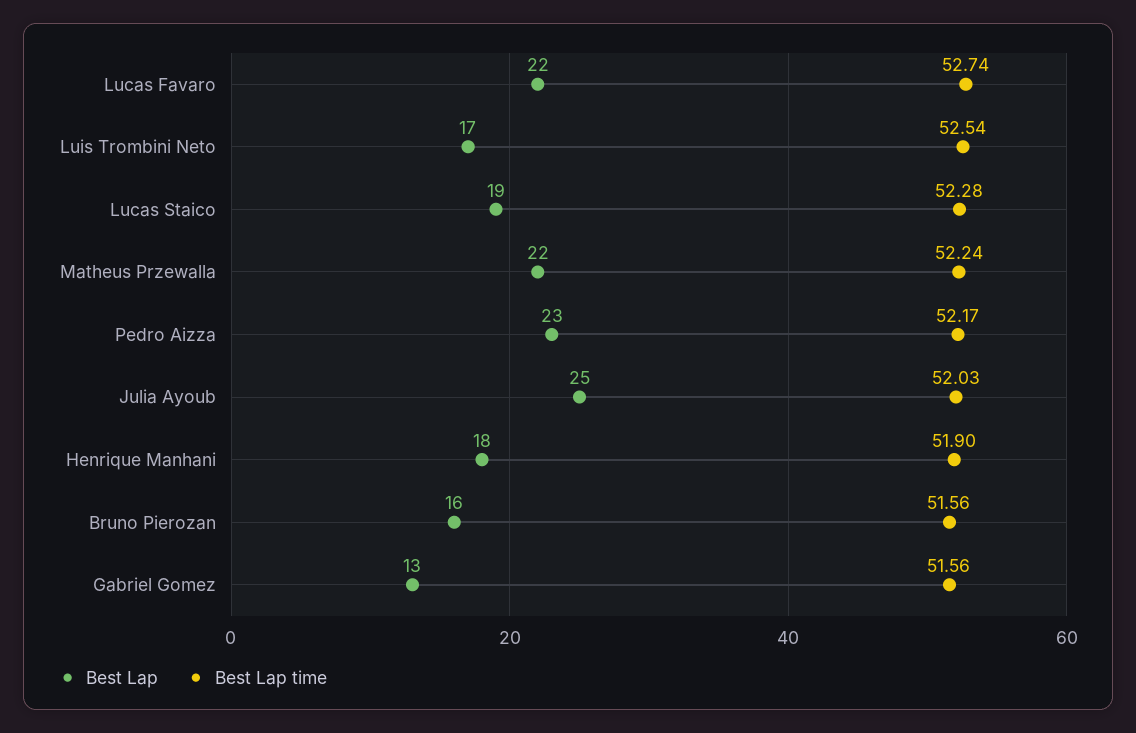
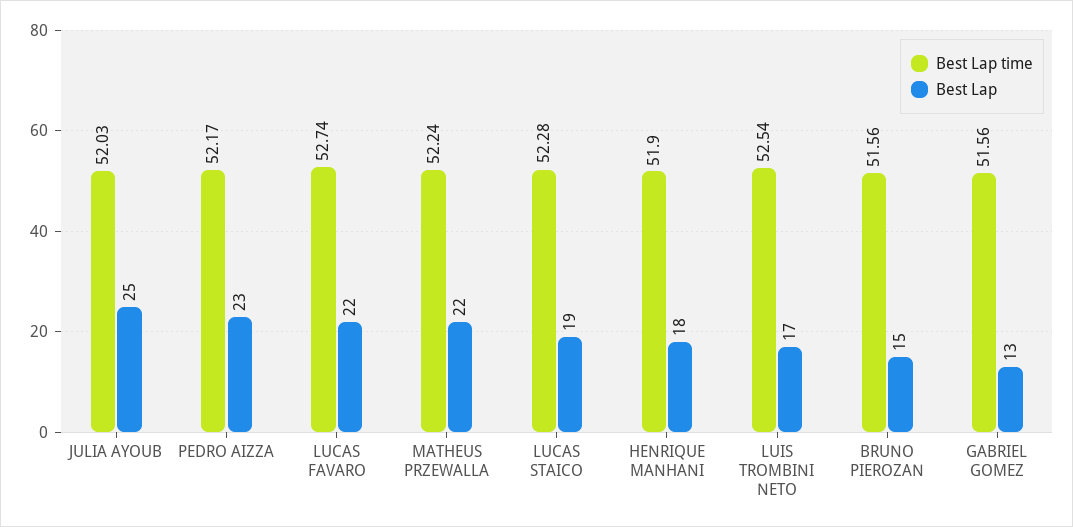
Best Lap, Bruno Pierozan: 16 -> 15

